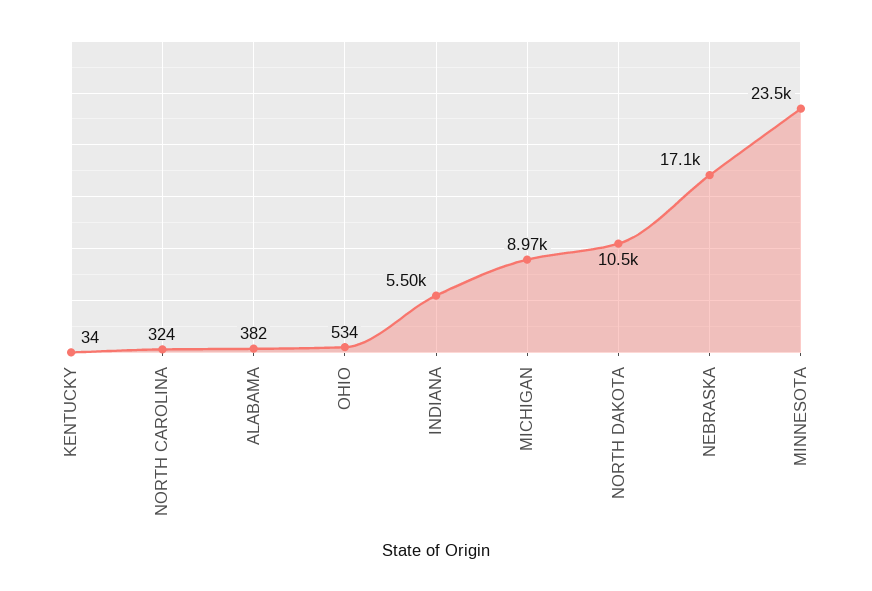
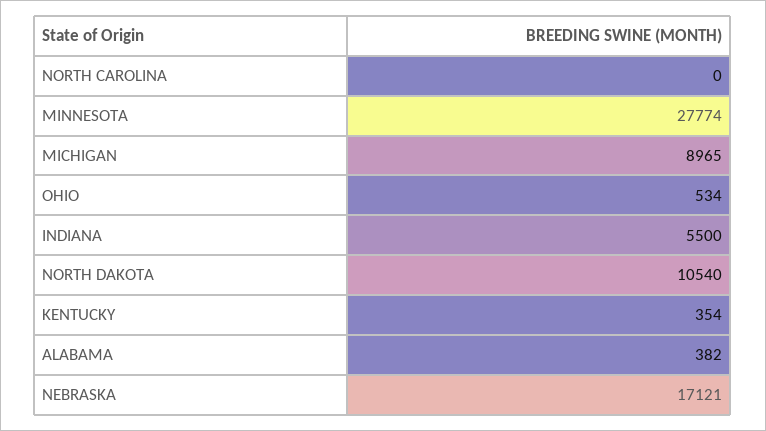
KENTUCKY: 34 -> 354
NORTH CAROLINA: 324 -> 0
MINNESOTA: 23500 -> 27774

